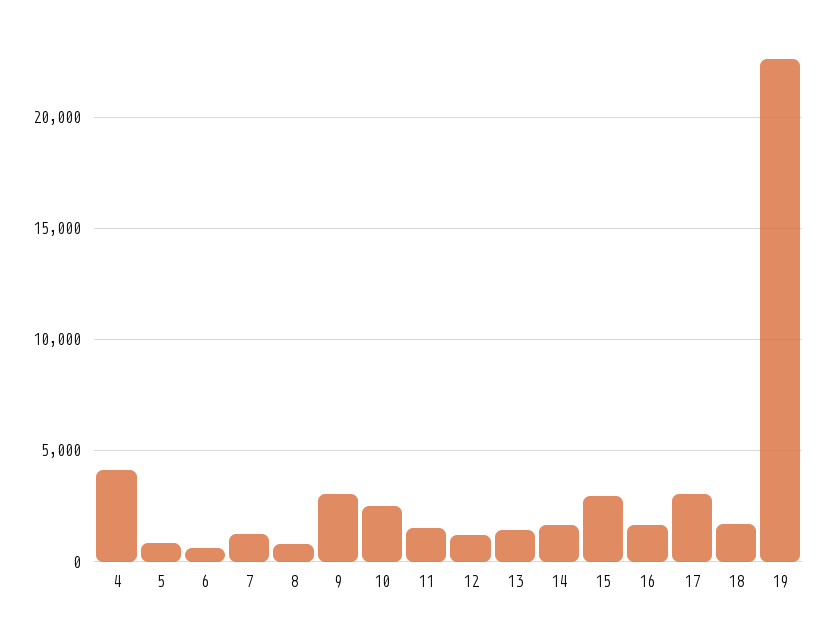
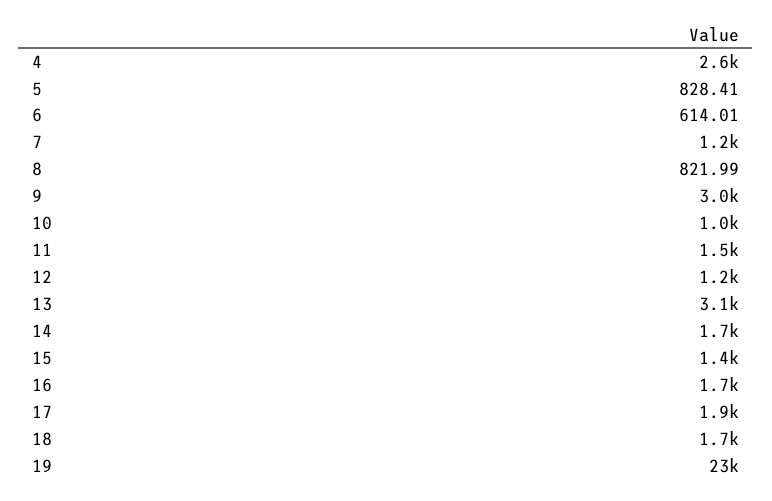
4: 4000 -> 2600
10: 2500 -> 1000
13: 1500 -> 3100
15: 3000 -> 1400
17: 3000 -> 1900

